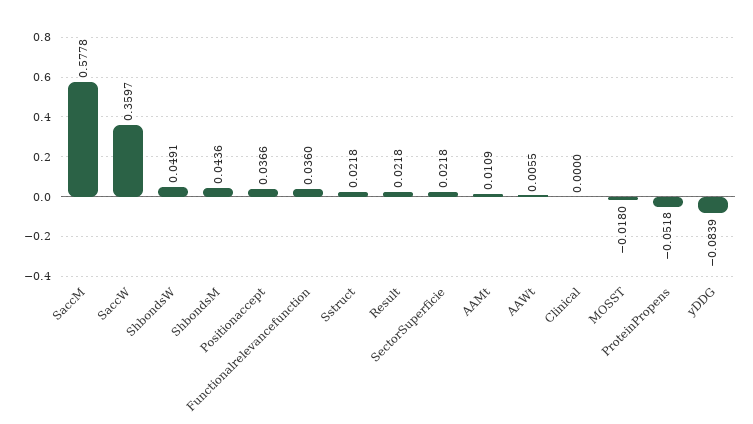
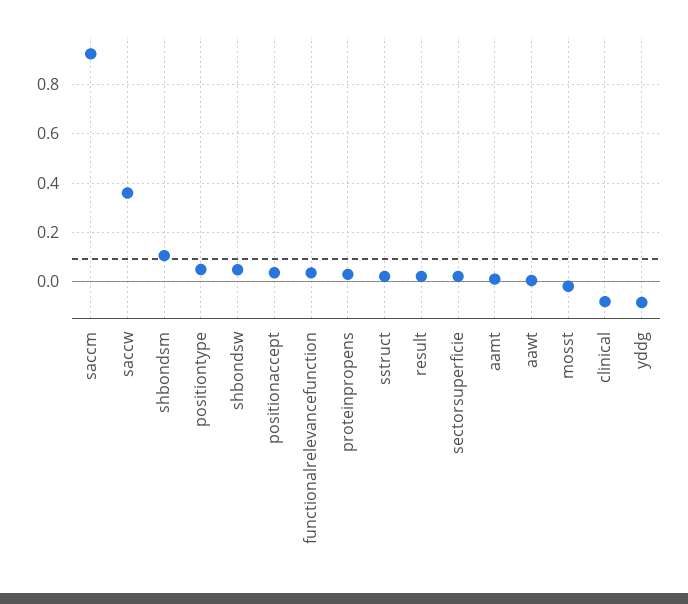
SaccM: 0.5778 -> 0.925
ShbondsM: 0.0436 -> 0.1
Clinical: 0 -> -0.075
ProteinPropens: -0.0518 -> 0.025
positiontype: none -> 0.05

